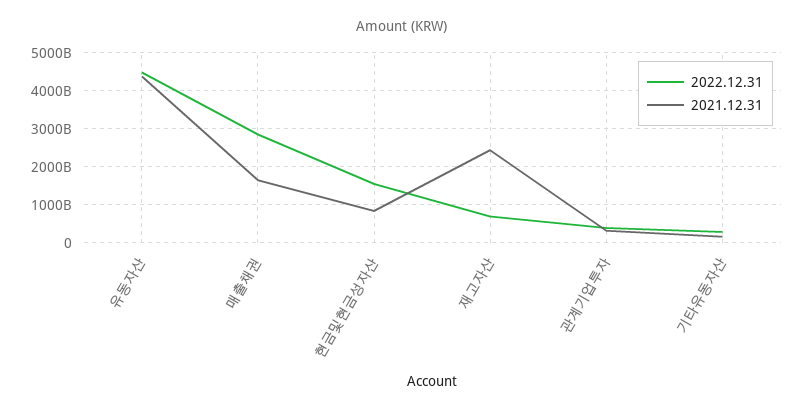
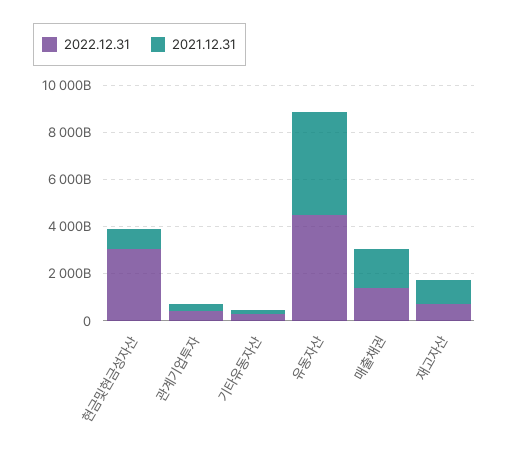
2022.12.31, 매출채권: 2800000000000 -> 1500000000000
2022.12.31, 현금및현금성자산: 1600000000000 -> 3000000000000
2021.12.31, 재고자산: 2400000000000 -> 1000000000000

